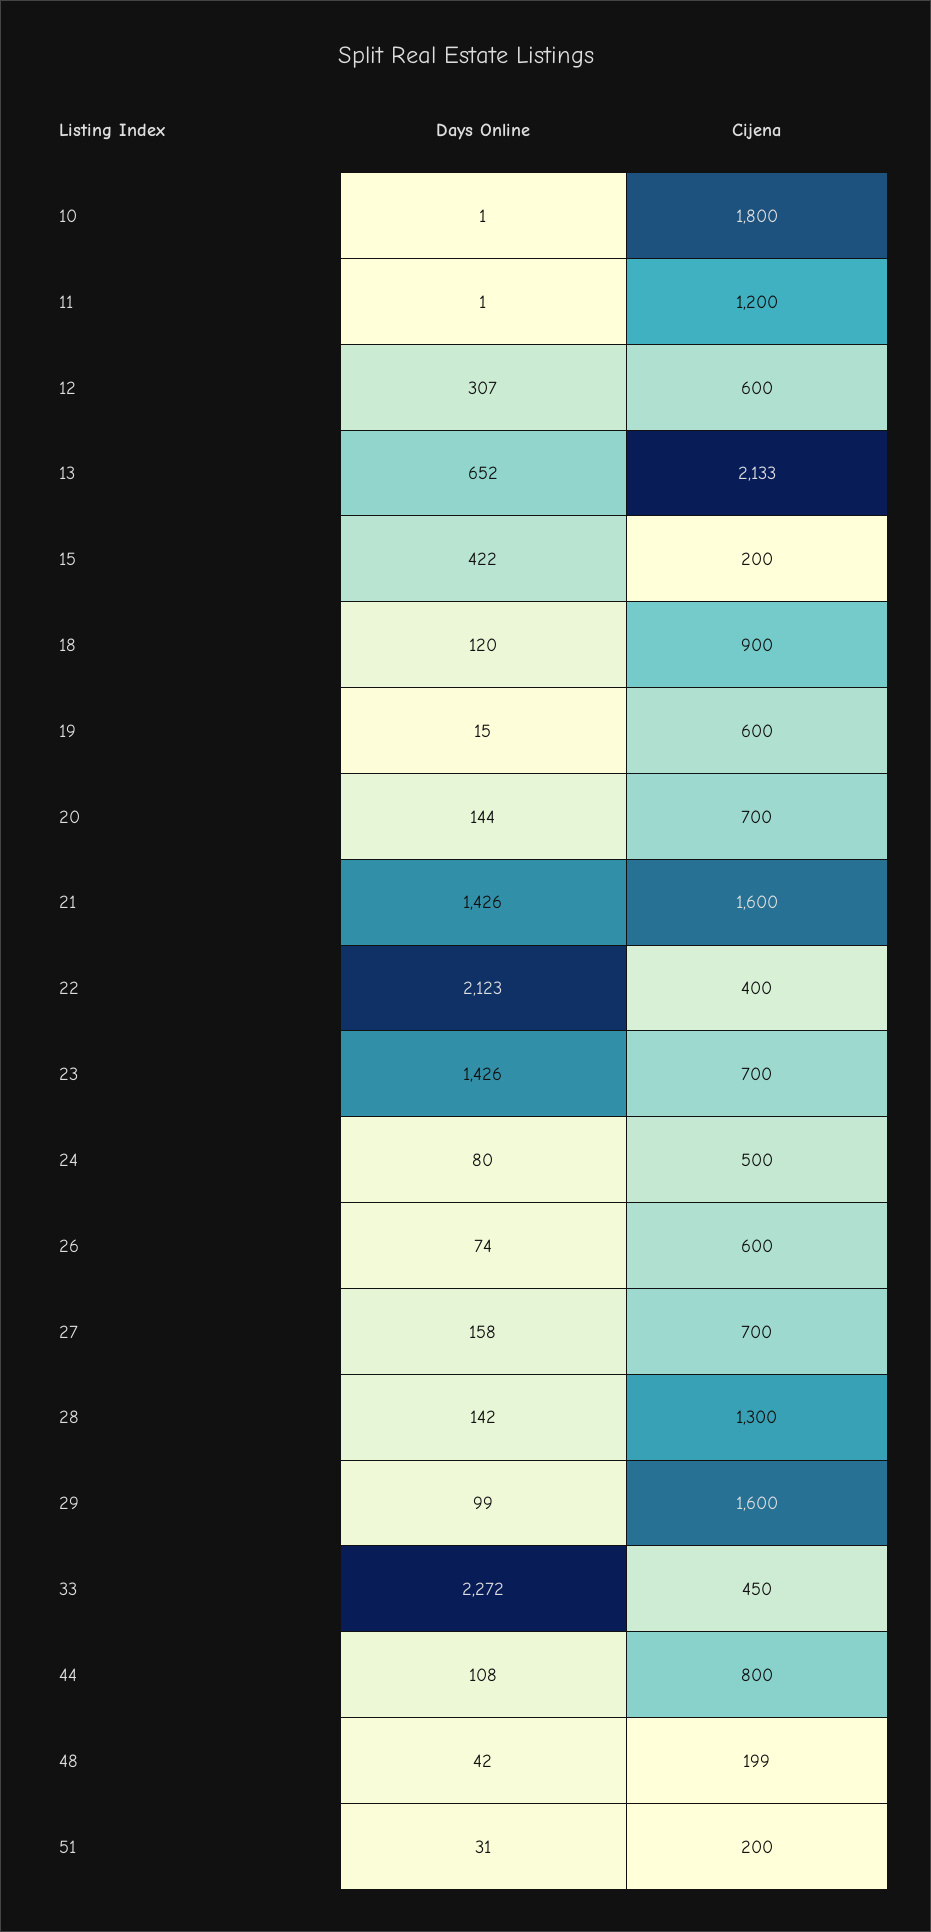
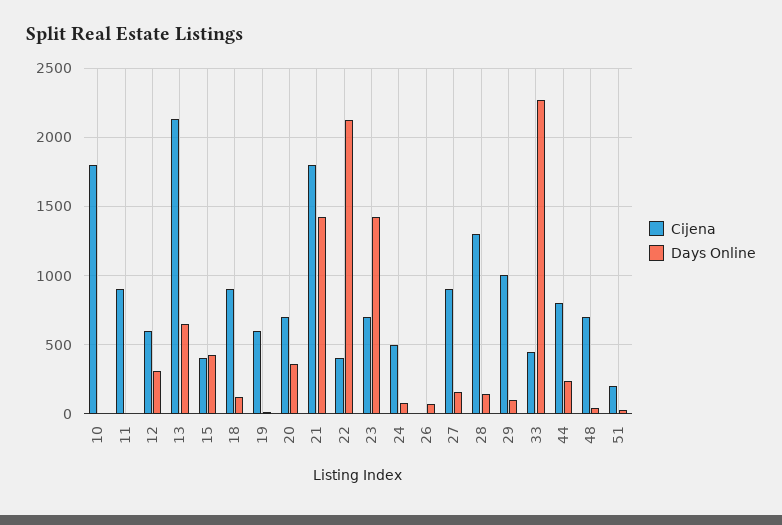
Cijena, 11: 1200 -> 900
Cijena, 15: 200 -> 400
Days Online, 20: 144 -> 350
Cijena, 21: 1600 -> 1800
Cijena, 26: 600 -> 0
Cijena, 27: 700 -> 900
Cijena, 29: 1600 -> 1000
Days Online, 44: 108 -> 250
Cijena, 48: 199 -> 700

